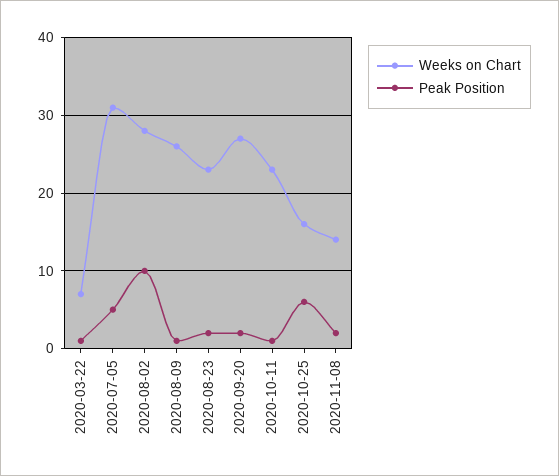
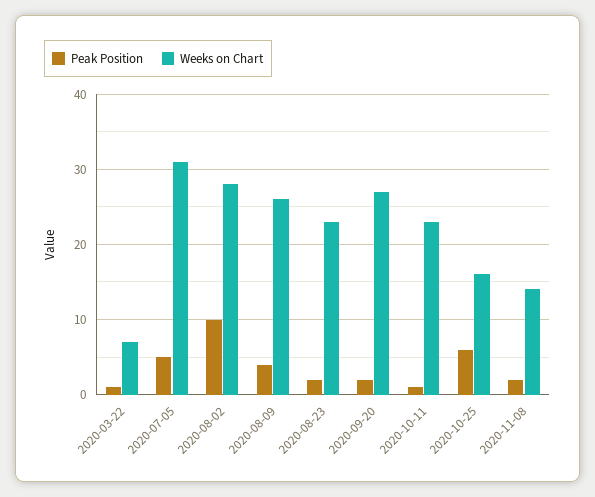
Peak Position, 2020-08-09: 1 -> 4

